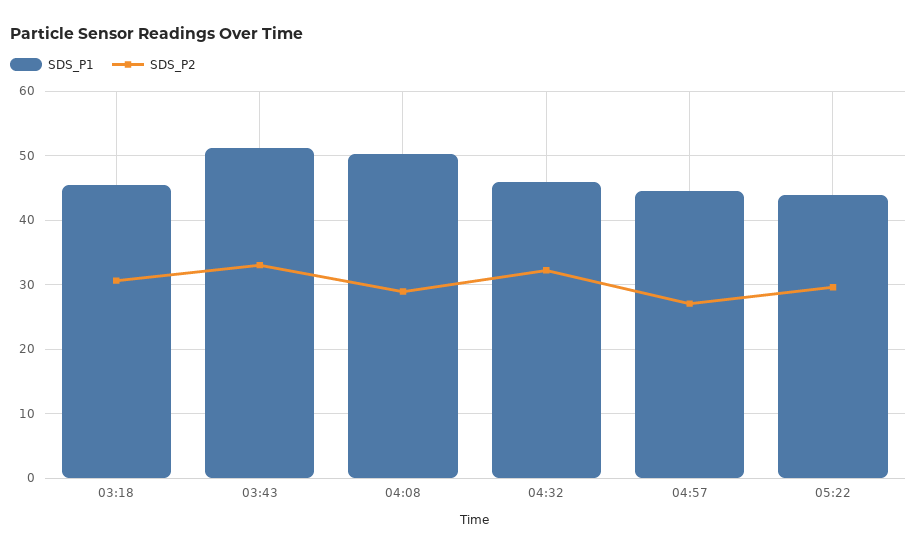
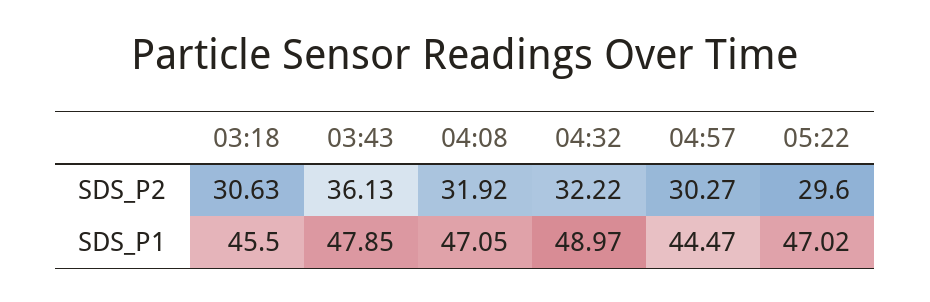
SDS_P1, 03:43: 51 -> 47.85
SDS_P2, 03:43: 33 -> 36.13
SDS_P1, 04:08: 50 -> 47.05
SDS_P2, 04:08: 29 -> 31.92
SDS_P1, 04:32: 46 -> 48.97
SDS_P2, 04:57: 27 -> 30.27
SDS_P1, 05:22: 44 -> 47.02

